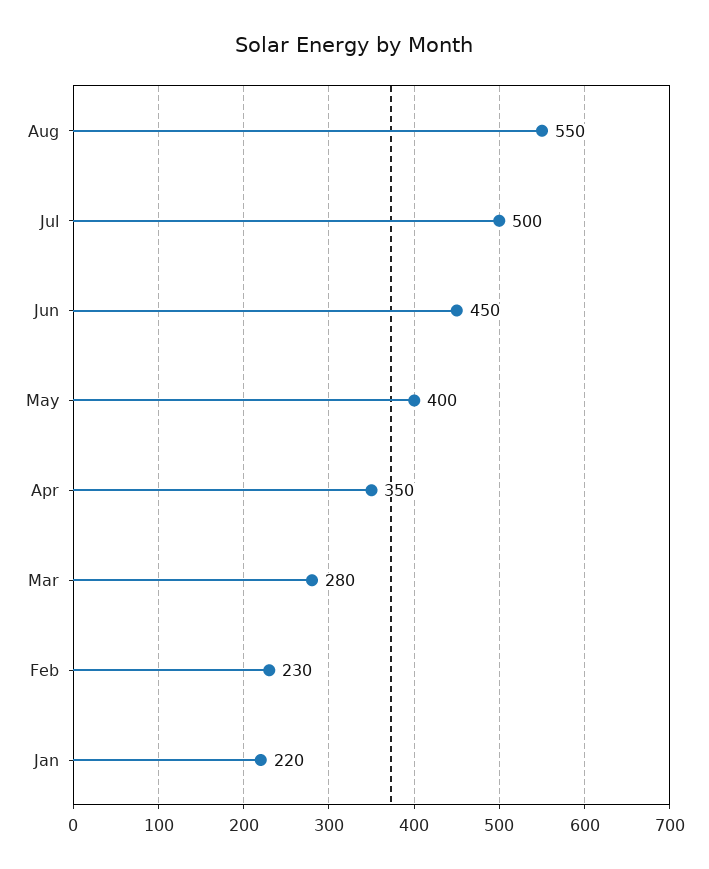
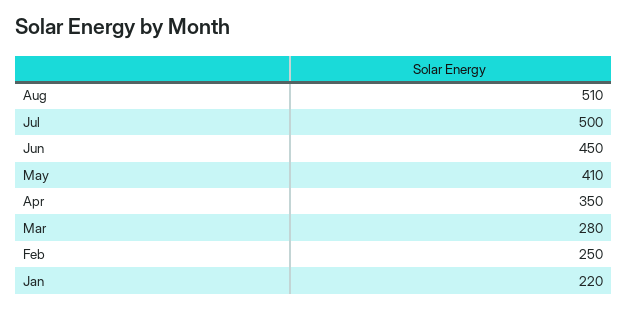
Aug: 550 -> 510
May: 400 -> 410
Feb: 230 -> 250

